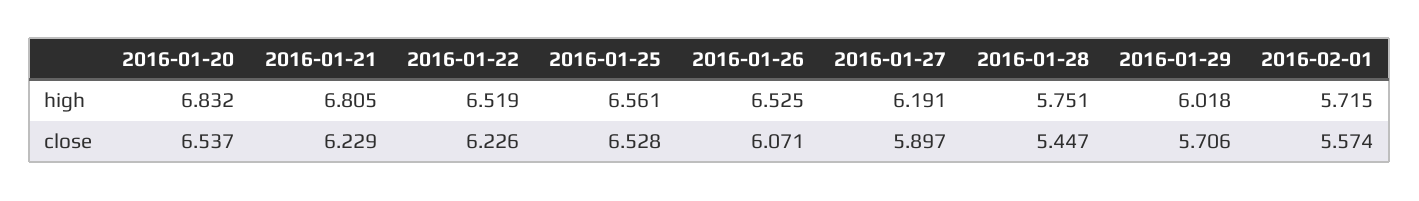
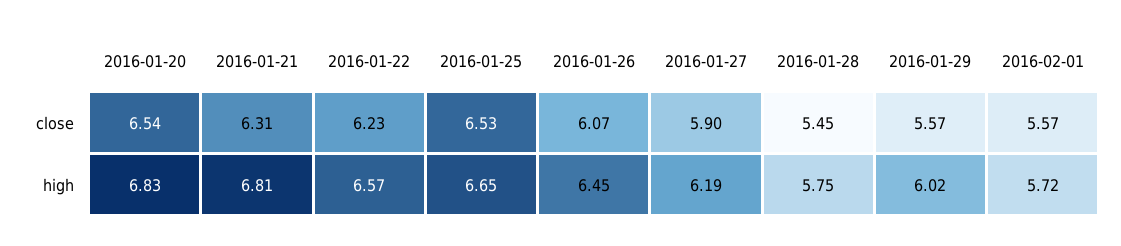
2016-01-22, high: 6.519 -> 6.57
2016-01-25, high: 6.561 -> 6.65
2016-01-26, high: 6.525 -> 6.45
2016-01-21, close: 6.229 -> 6.31
2016-01-29, close: 5.706 -> 5.57

